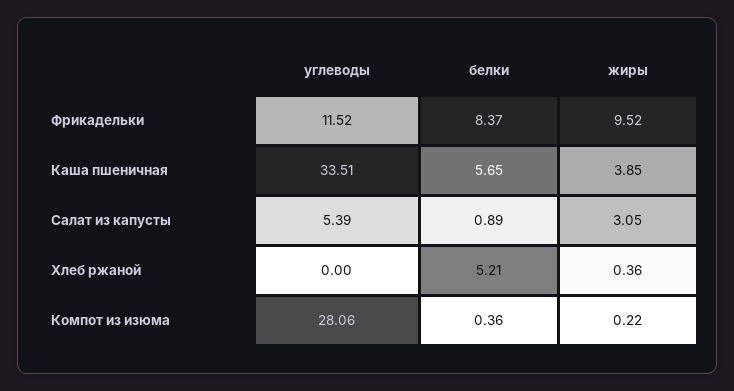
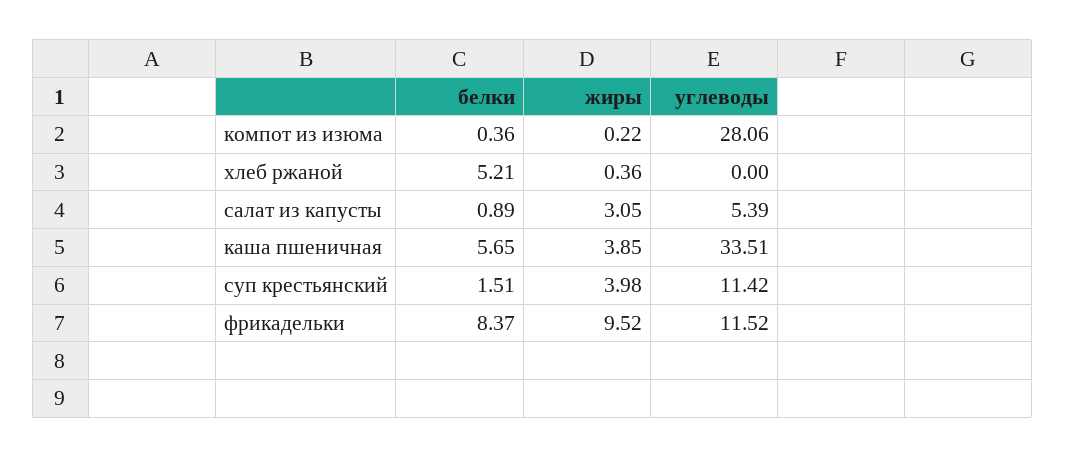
белки, суп крестьянский: none -> 1.51
жиры, суп крестьянский: none -> 3.98
углеводы, суп крестьянский: none -> 11.42

